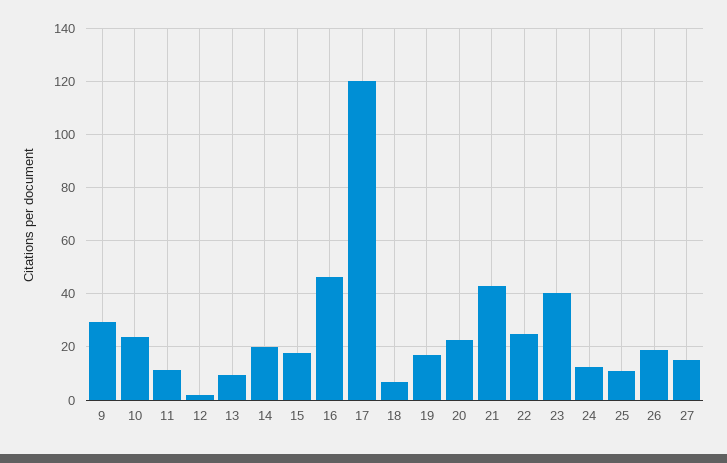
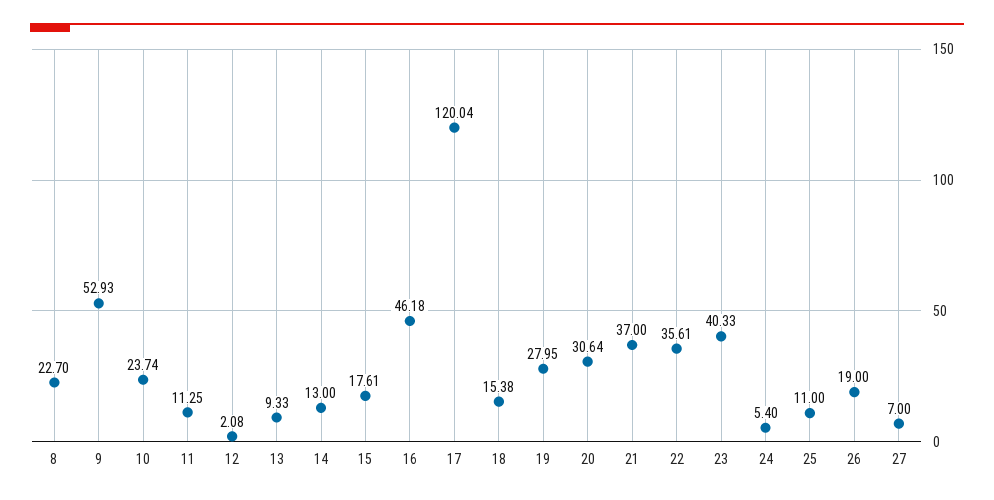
9: 30 -> 52.93
14: 20 -> 13
18: 7.5 -> 15.38
19: 17.5 -> 27.95
20: 22.5 -> 30.64
21: 42.5 -> 37
22: 25 -> 35.61
24: 12.5 -> 5.4
27: 15 -> 7
8: none -> 22.7

